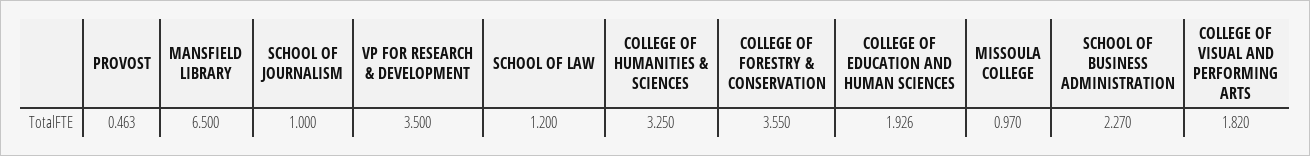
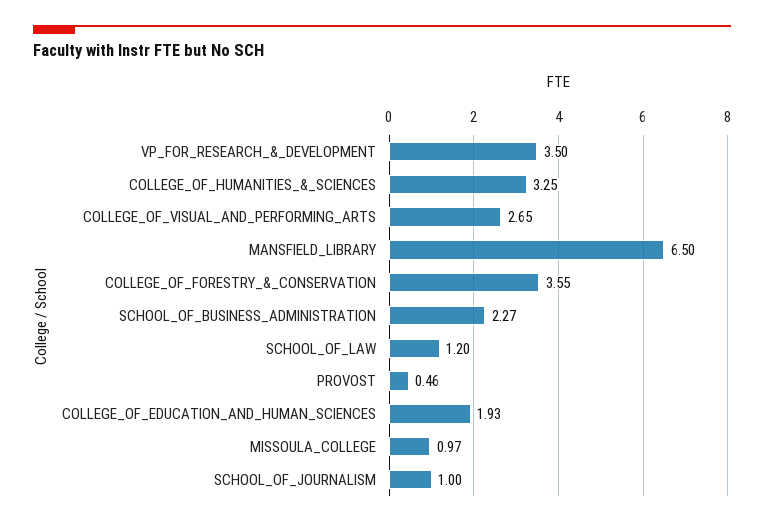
COLLEGE OF VISUAL AND PERFORMING ARTS: 1.82 -> 2.65

